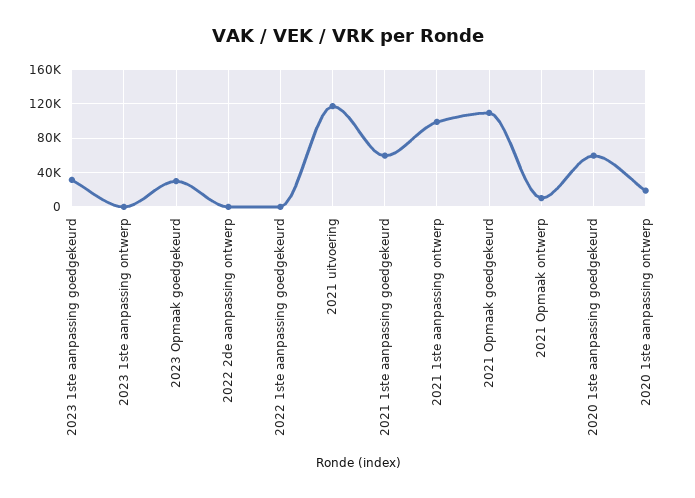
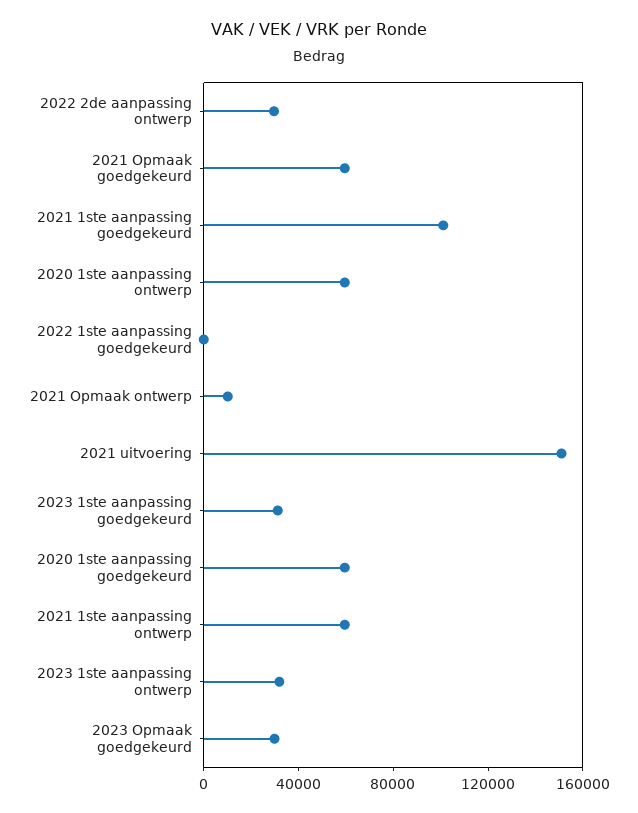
2023 1ste aanpassing ontwerp: 0 -> 30000
2022 2de aanpassing ontwerp: 0 -> 30000
2021 uitvoering: 120000 -> 150000
2021 1ste aanpassing goedgekeurd: 60000 -> 100000
2021 1ste aanpassing ontwerp: 100000 -> 60000
2021 Opmaak goedgekeurd: 110000 -> 60000
2020 1ste aanpassing ontwerp: 20000 -> 60000

